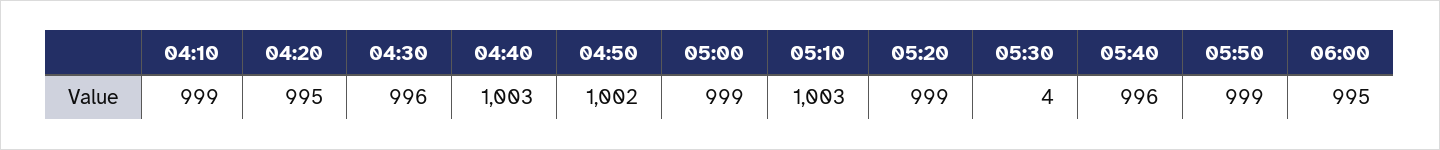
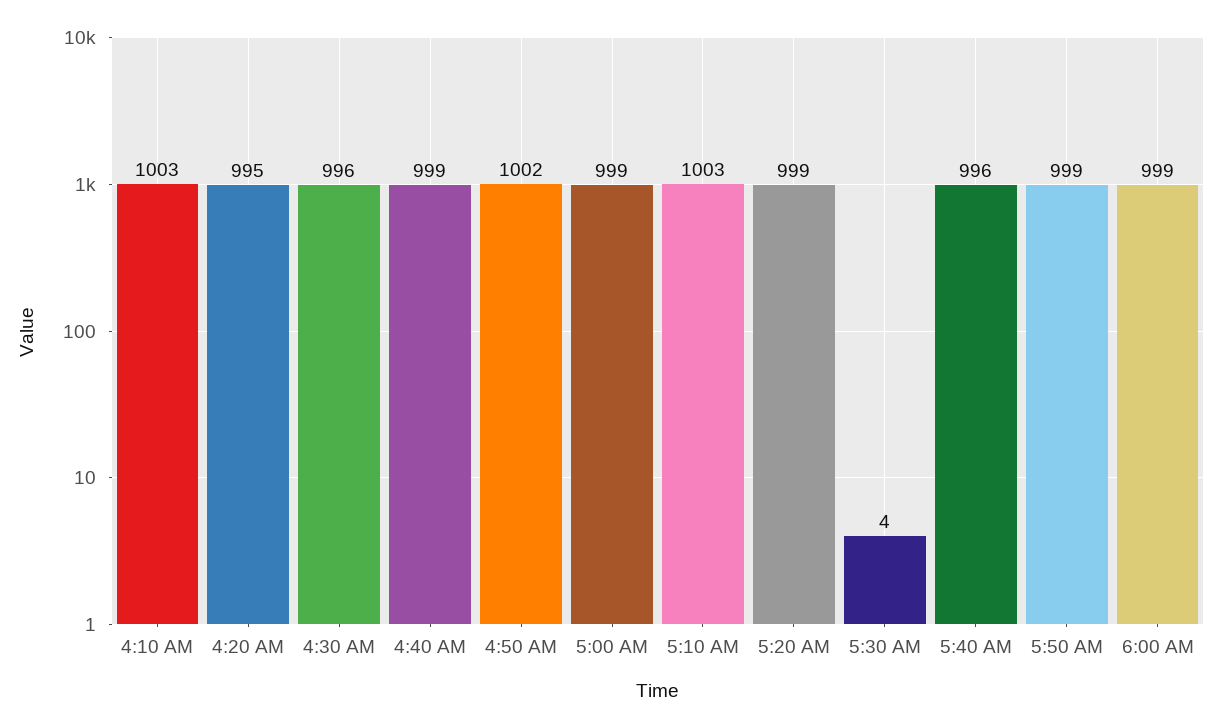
04:10: 999 -> 1003
04:40: 1003 -> 999
06:00: 995 -> 999

